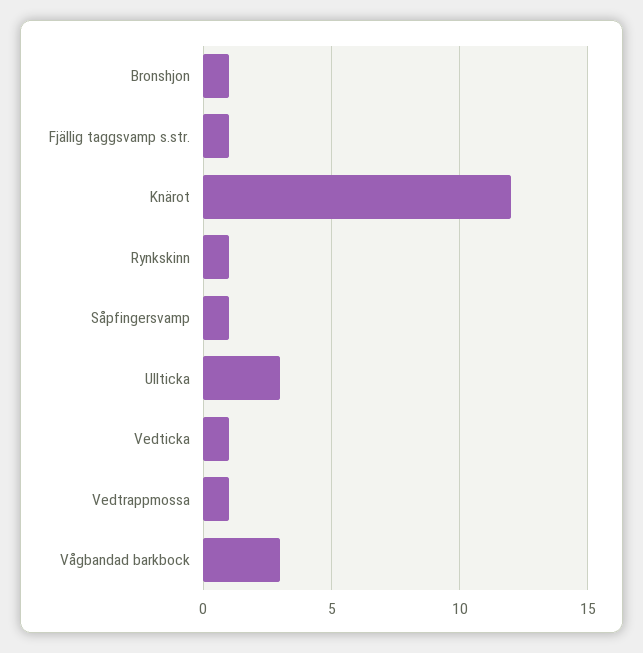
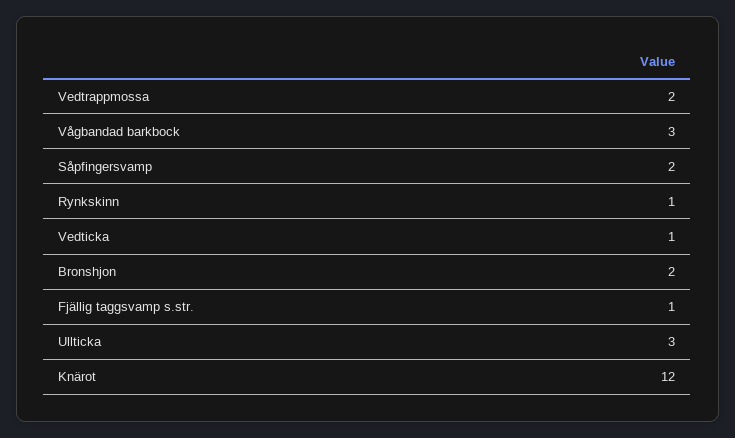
Bronshjon: 1 -> 2
Såpfingersvamp: 1 -> 2
Vedtrappmossa: 1 -> 2

